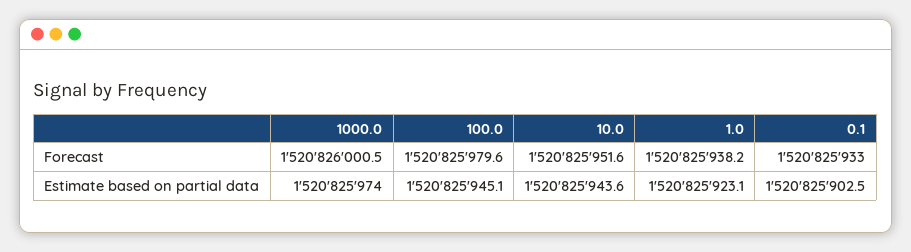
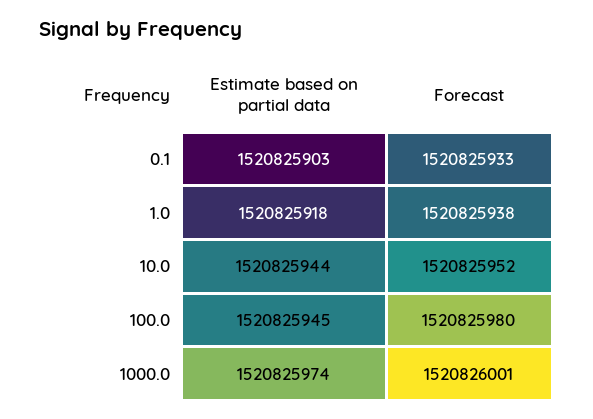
1.0, Estimate based on partial data: 1520825923.1 -> 1520825918

